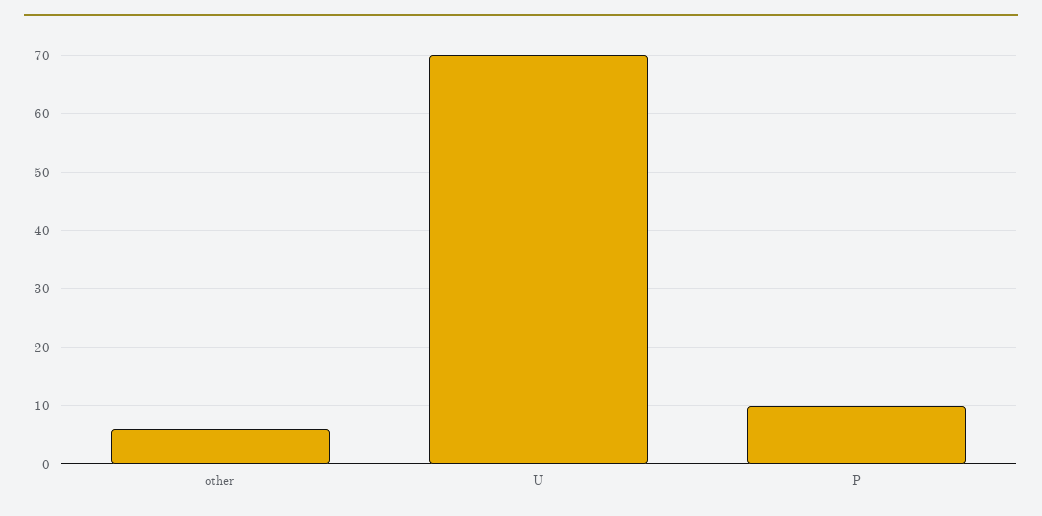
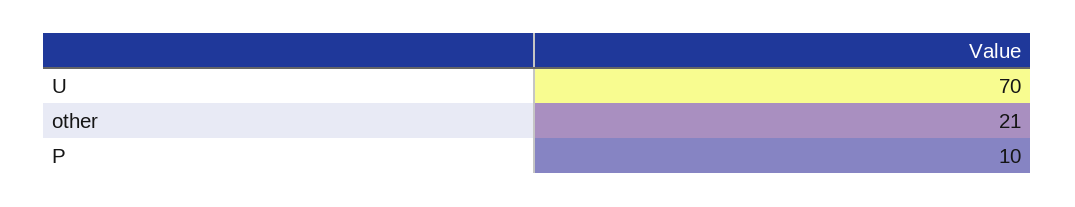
other: 5 -> 21

